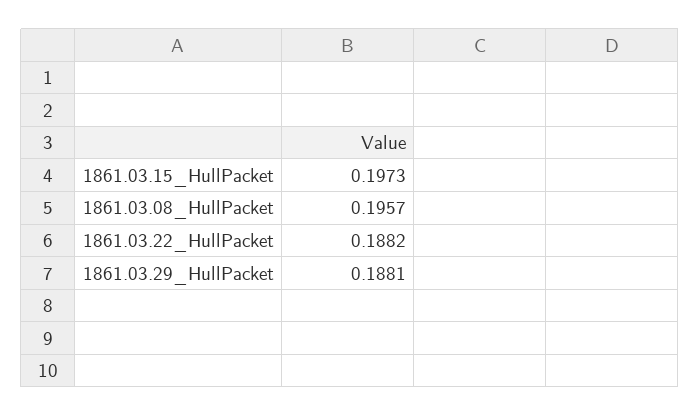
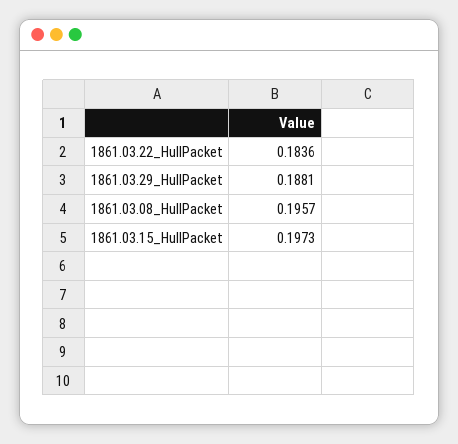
1861.03.22_HullPacket: 0.1882 -> 0.1836

